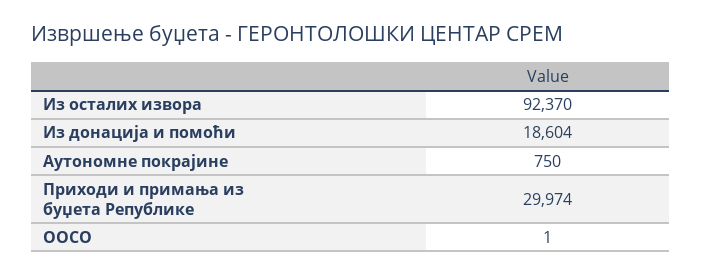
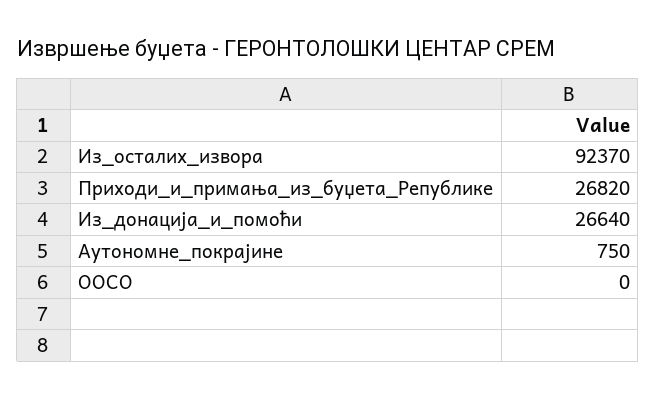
Из донација и помоћи: 18604 -> 26640
Приходи и примања из буџета Републике: 29974 -> 26820
ООСО: 1 -> 0

